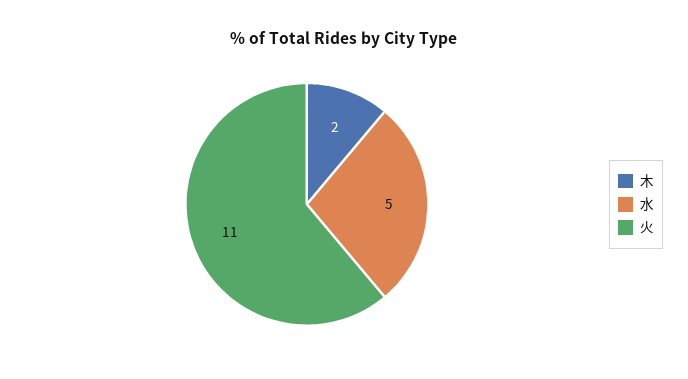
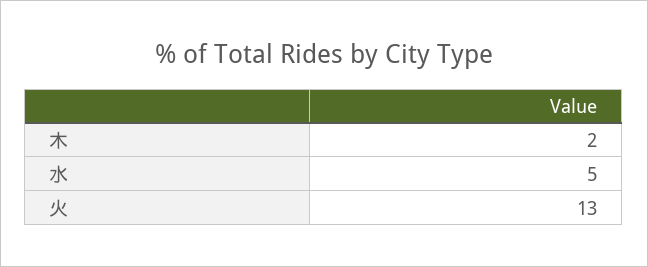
火: 11 -> 13

